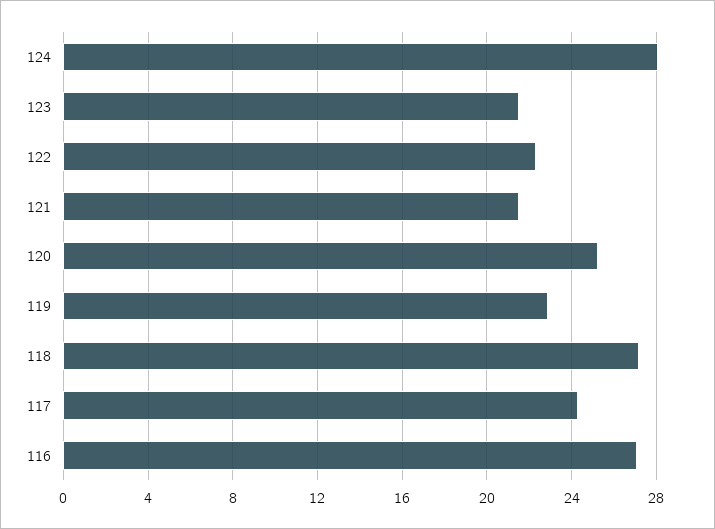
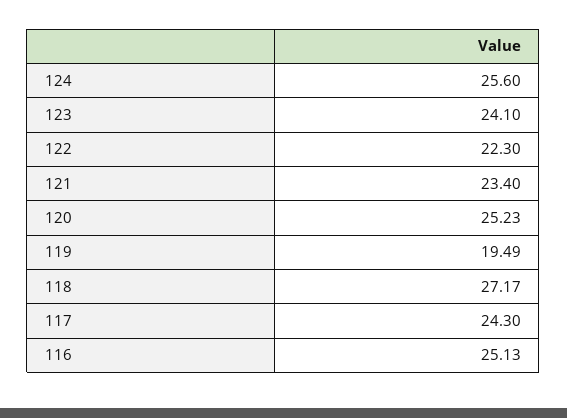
124: 28 -> 25.6
123: 21.5 -> 24.1
121: 21.5 -> 23.4
119: 23 -> 19.49
116: 27 -> 25.13

